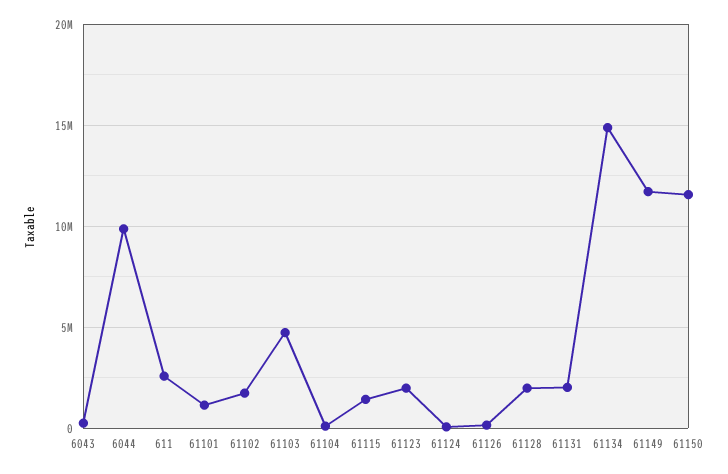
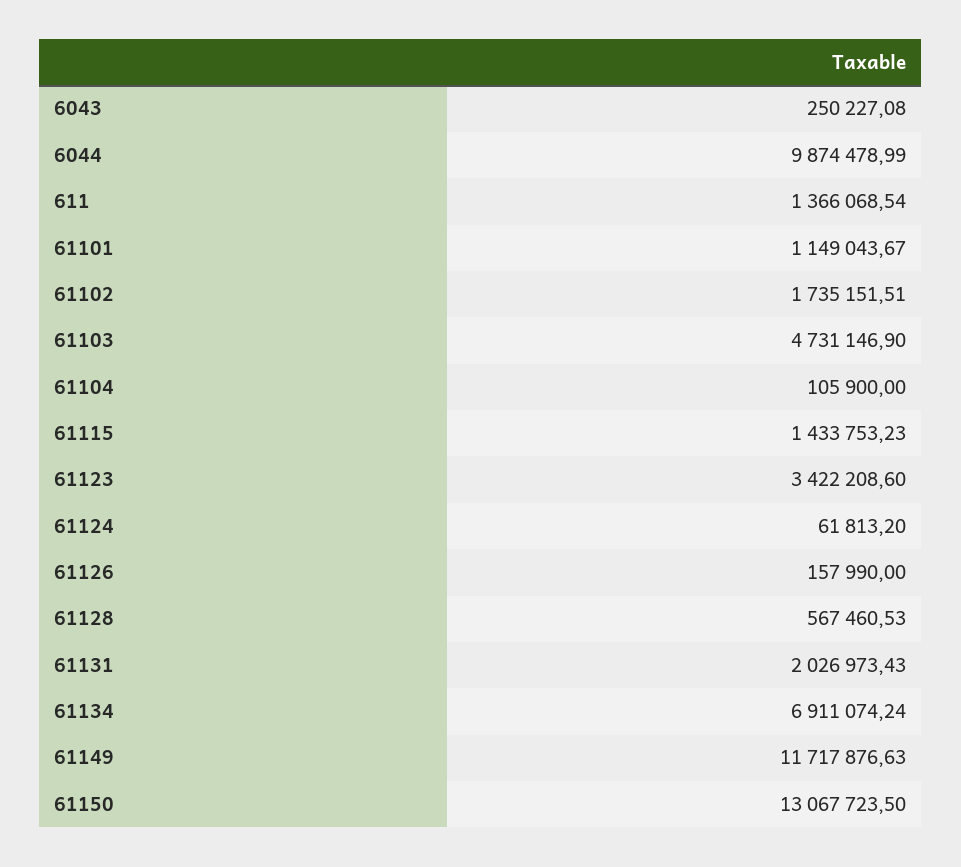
611: 2500000 -> 1366068.54
61123: 2000000 -> 3422208.6
61128: 2000000 -> 567460.53
61134: 15000000 -> 6911074.24
61150: 11500000 -> 13067723.5

